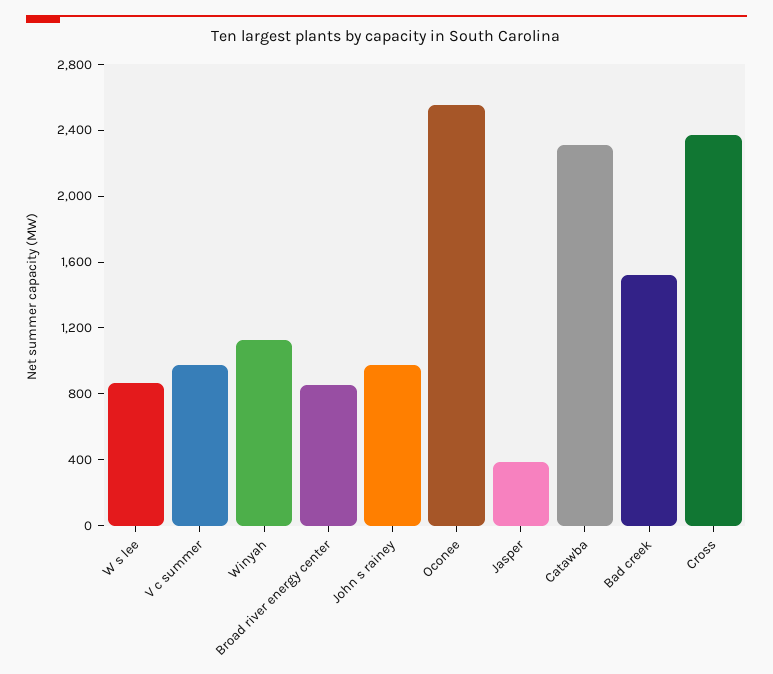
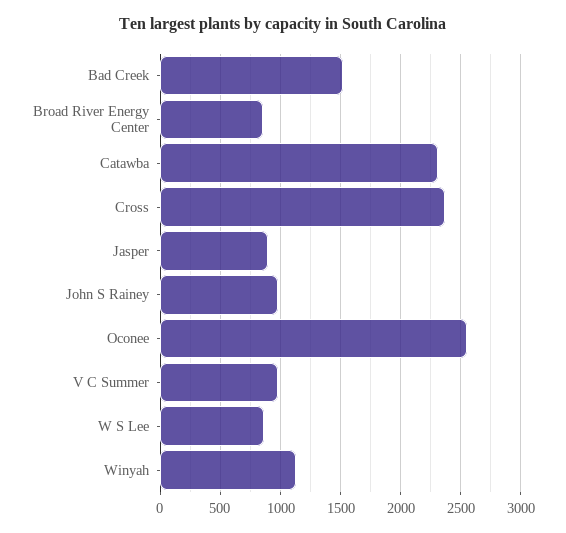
Jasper: 400 -> 900

